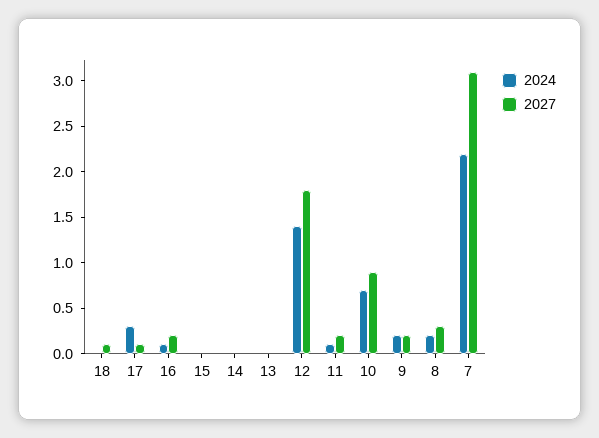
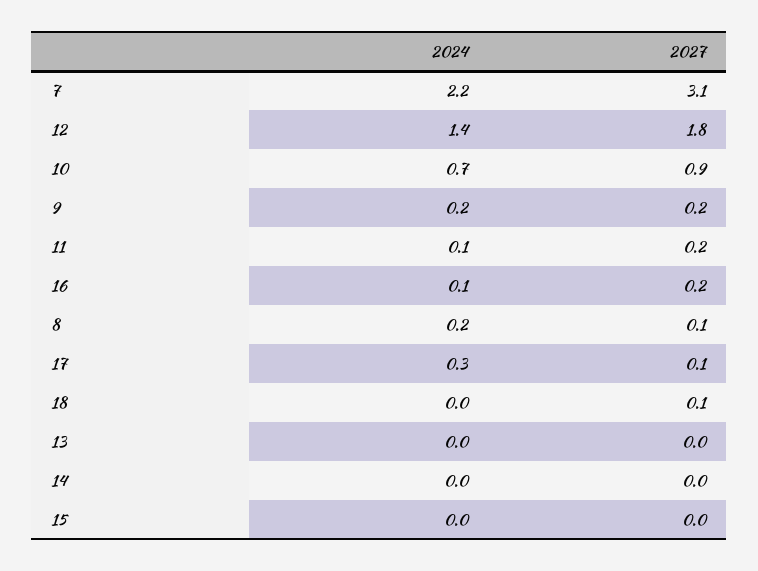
2027, 8: 0.3 -> 0.1

